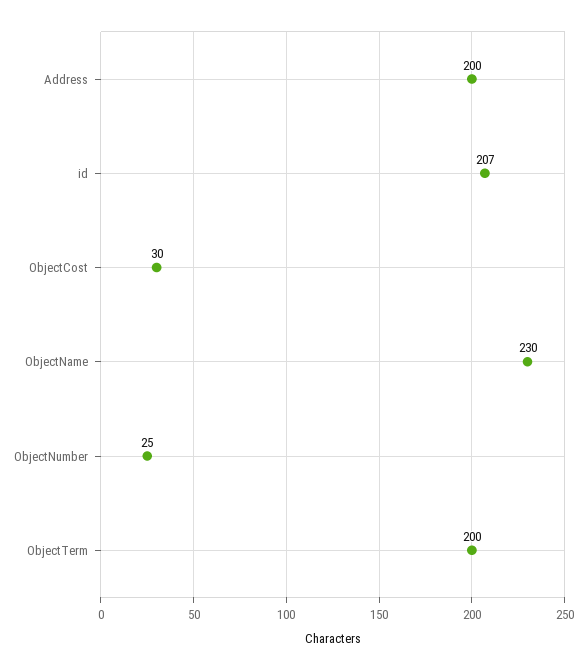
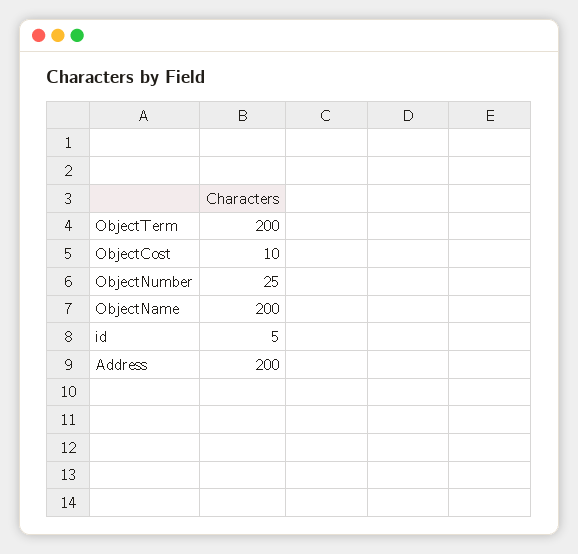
id: 207 -> 5
ObjectCost: 30 -> 10
ObjectName: 230 -> 200

